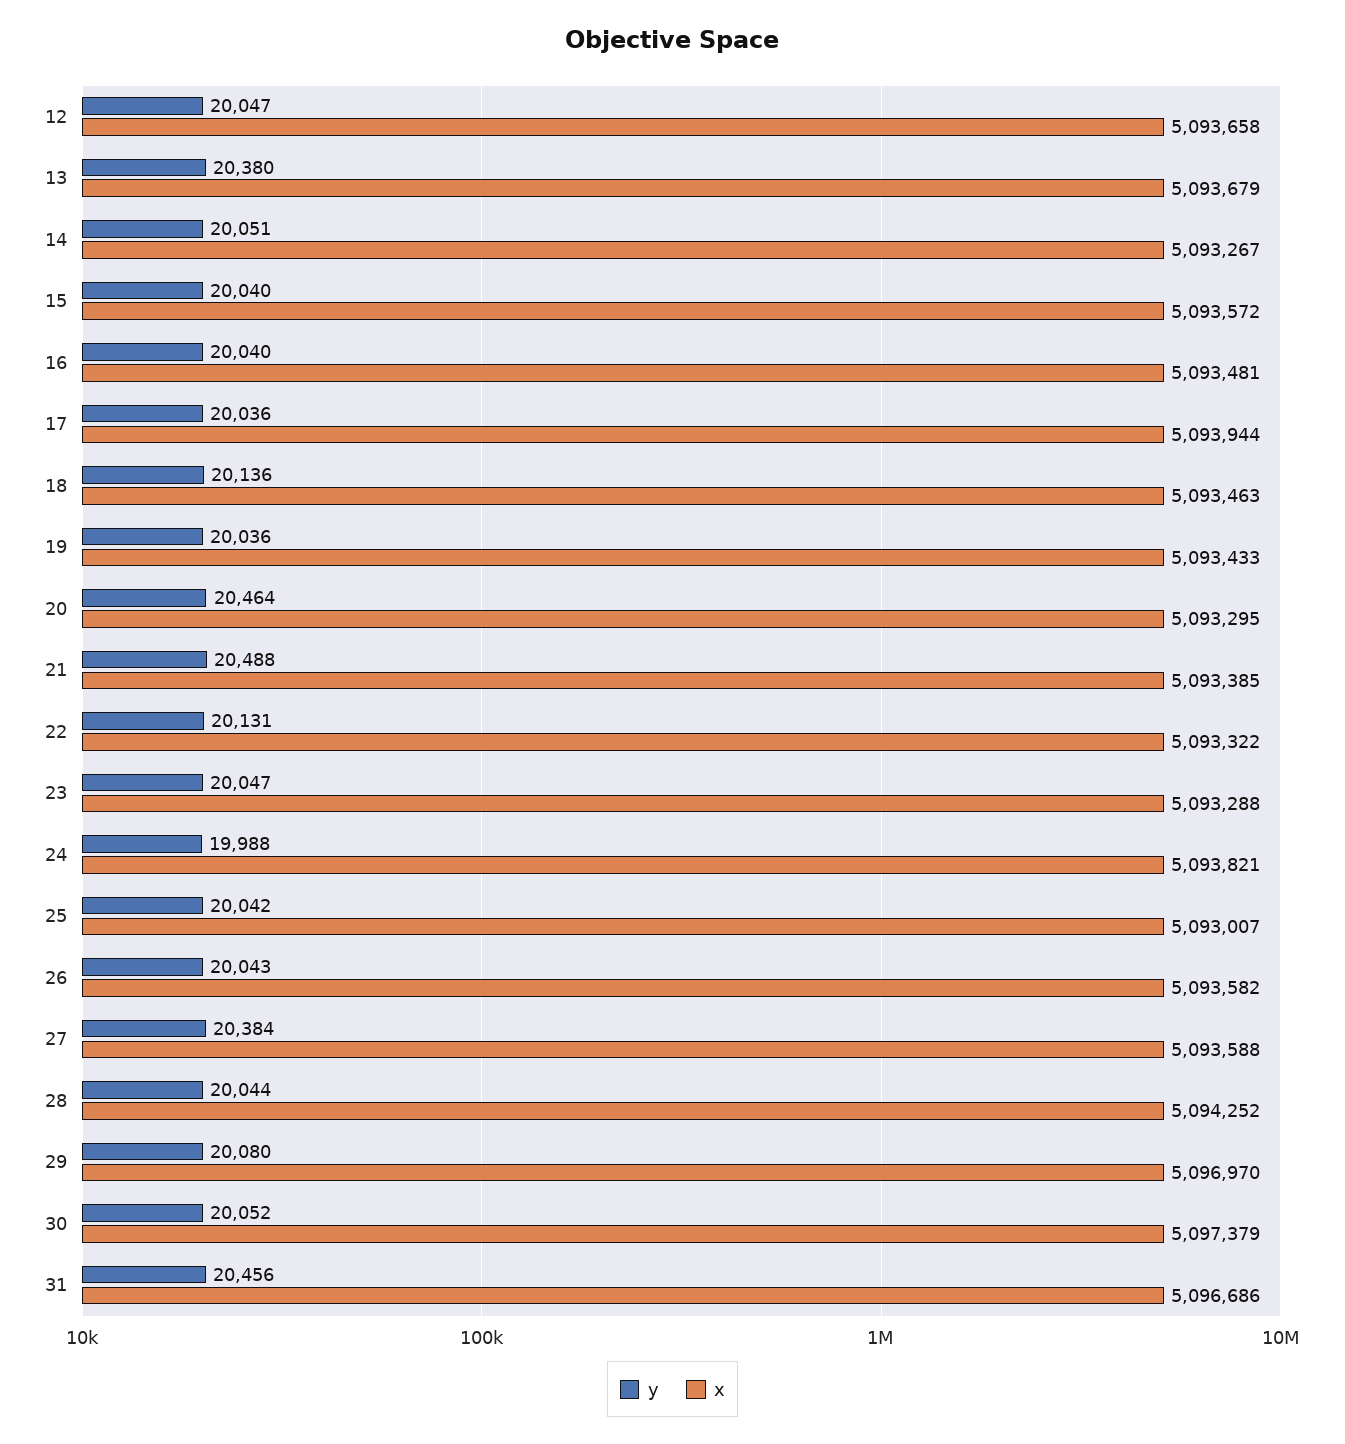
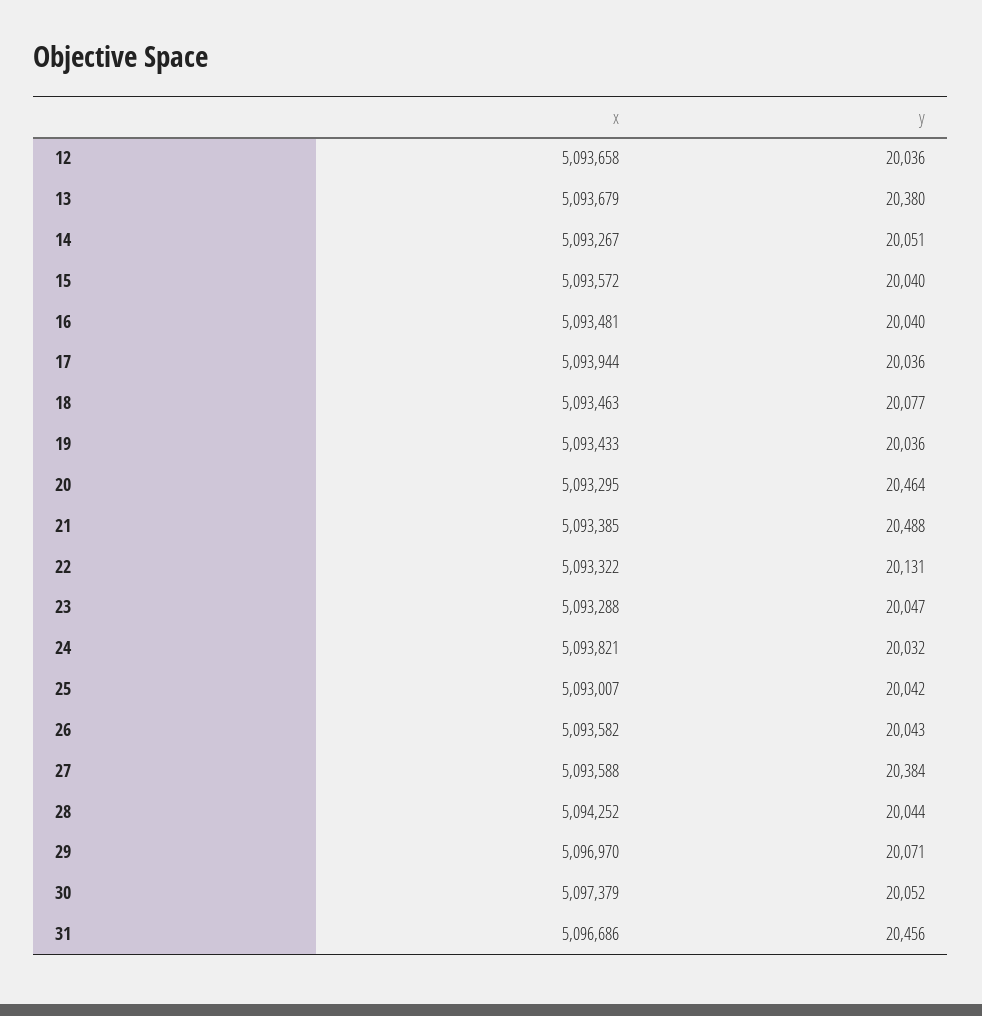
y, 12: 20047 -> 20036
y, 18: 20136 -> 20077
y, 24: 19988 -> 20032
y, 29: 20080 -> 20071

